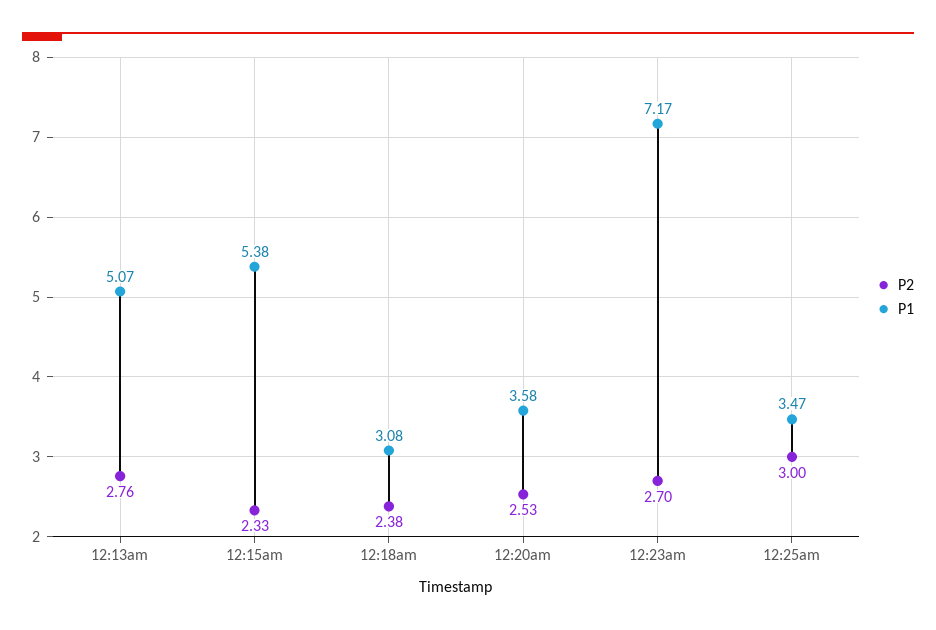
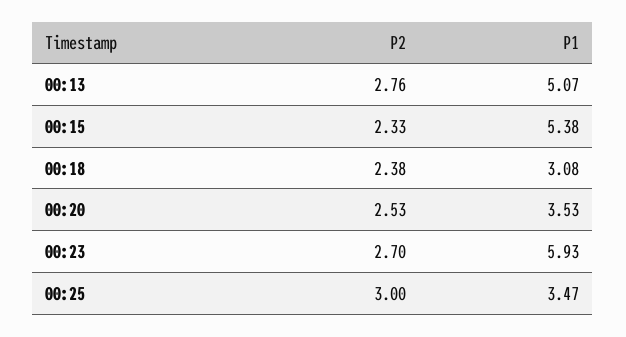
P1, 12:20am: 3.58 -> 3.53
P1, 12:23am: 7.17 -> 5.93

